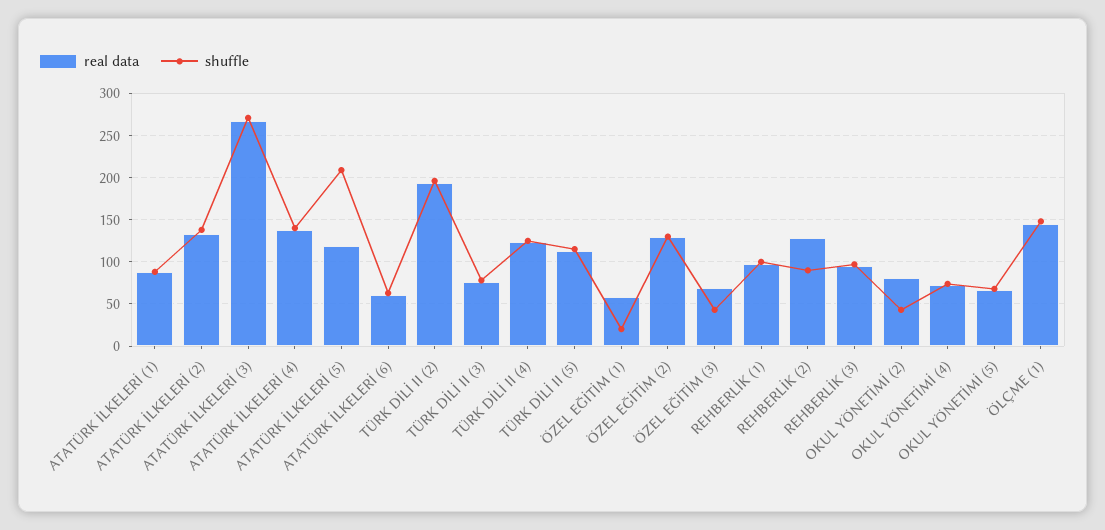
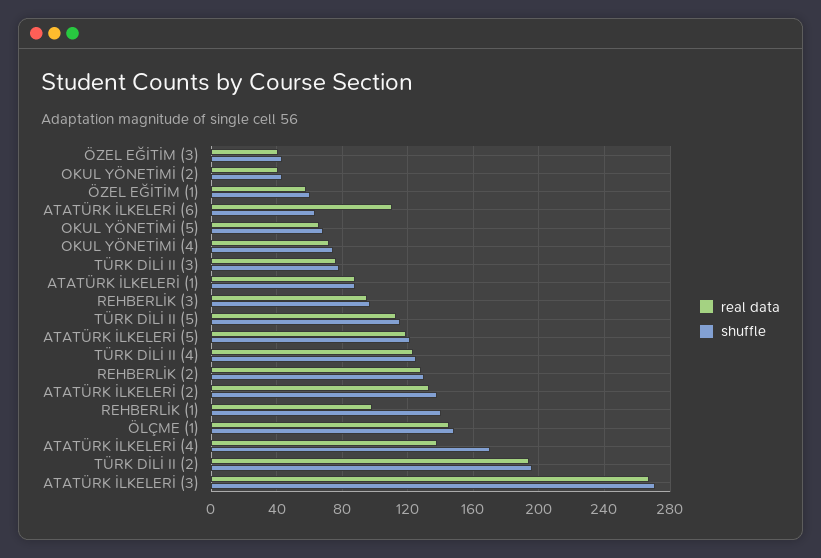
shuffle, ATATÜRK İLKELERİ (4): 140 -> 170
shuffle, ATATÜRK İLKELERİ (5): 210 -> 120
real data, ATATÜRK İLKELERİ (6): 60 -> 110
shuffle, ÖZEL EĞİTİM (1): 20 -> 60
real data, ÖZEL EĞİTİM (2): 130 -> none
shuffle, ÖZEL EĞİTİM (2): 130 -> none
real data, ÖZEL EĞİTİM (3): 70 -> 40
shuffle, REHBERLİK (1): 100 -> 140
shuffle, REHBERLİK (2): 90 -> 130
real data, OKUL YÖNETİMİ (2): 80 -> 40

